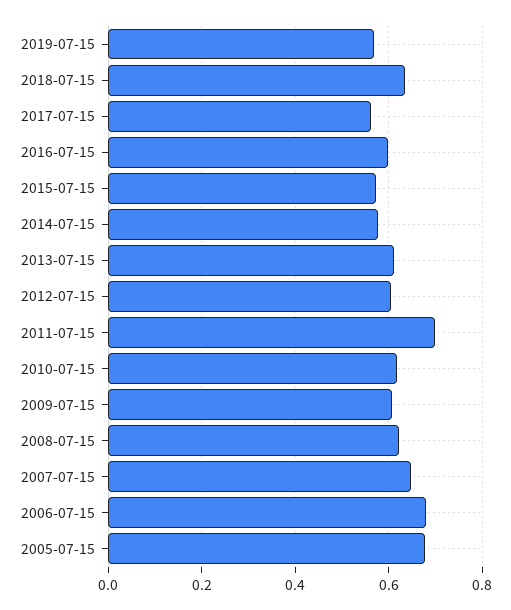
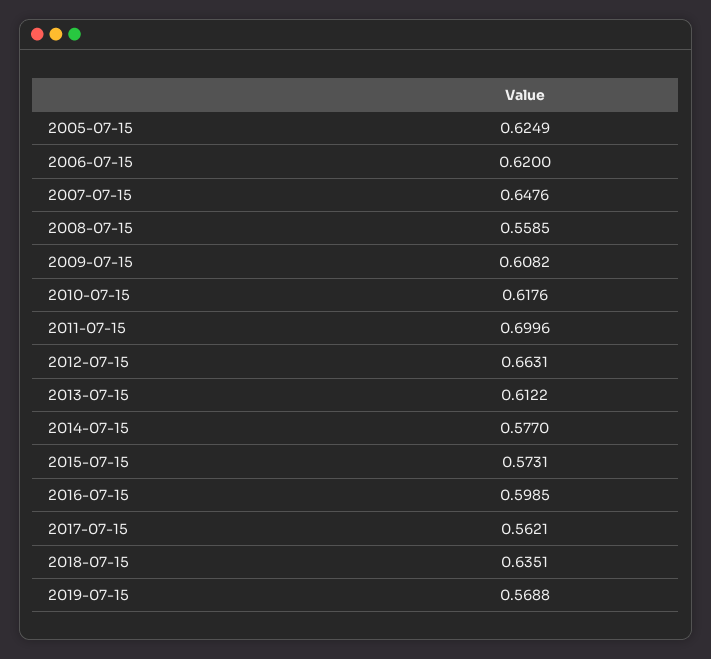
2012-07-15: 0.6 -> 0.6631
2008-07-15: 0.62 -> 0.5585
2006-07-15: 0.68 -> 0.62
2005-07-15: 0.68 -> 0.6249

